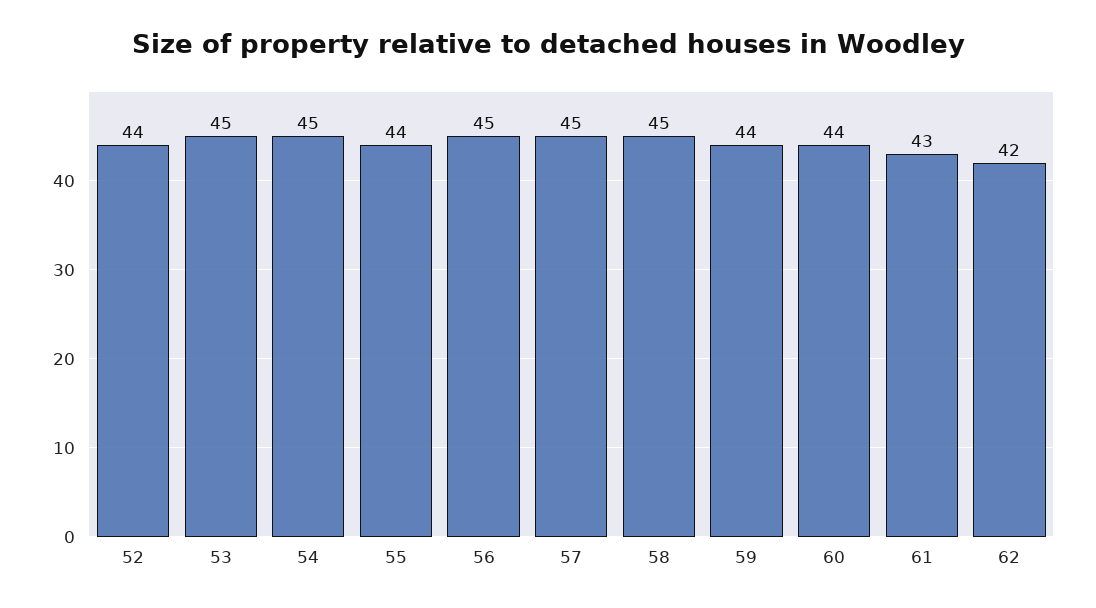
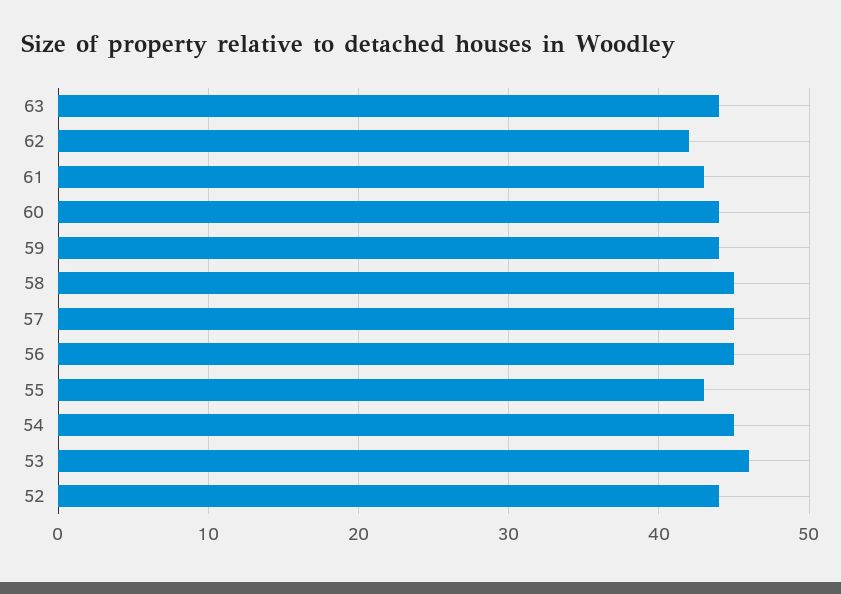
53: 45 -> 46
55: 44 -> 43
63: none -> 44

